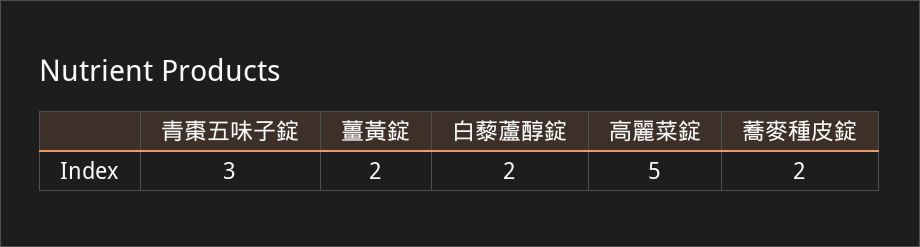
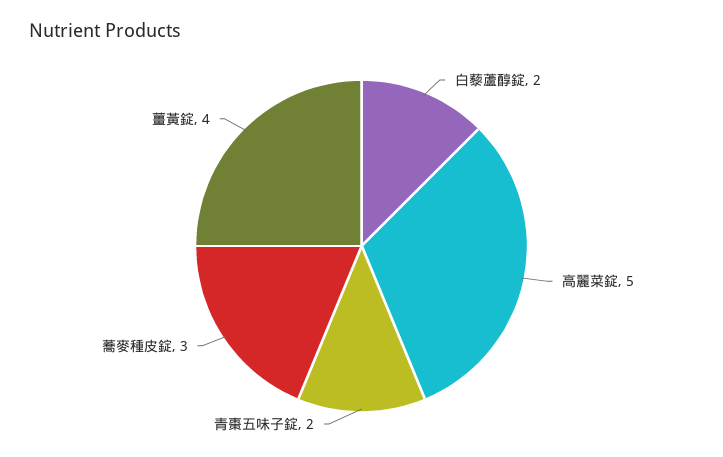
青棗五味子錠: 3 -> 2
薑黃錠: 2 -> 4
蕎麥種皮錠: 2 -> 3

